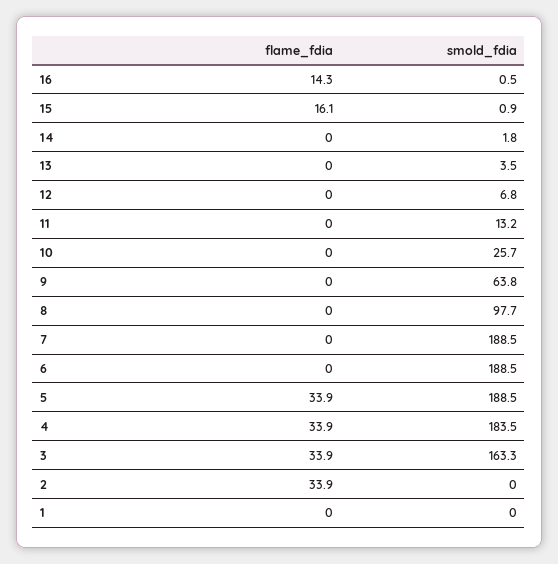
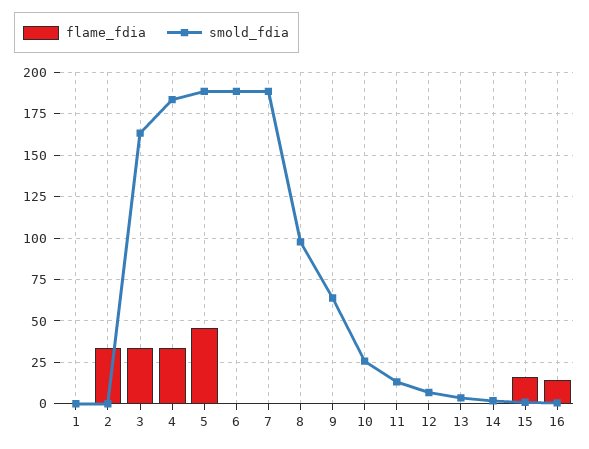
flame_fdia, 5: 33.9 -> 45

